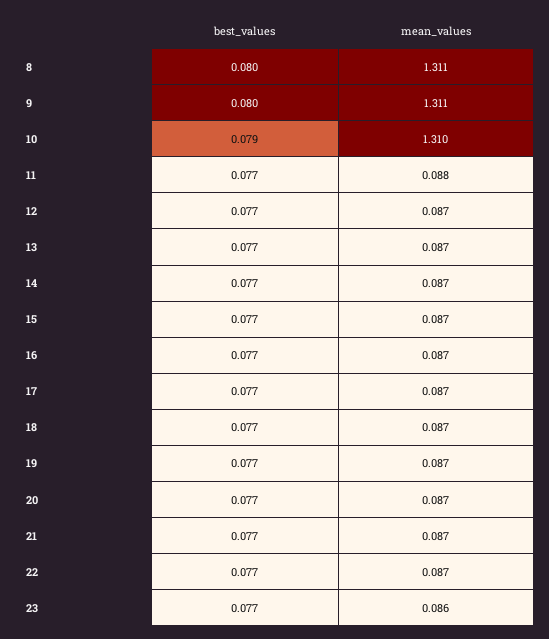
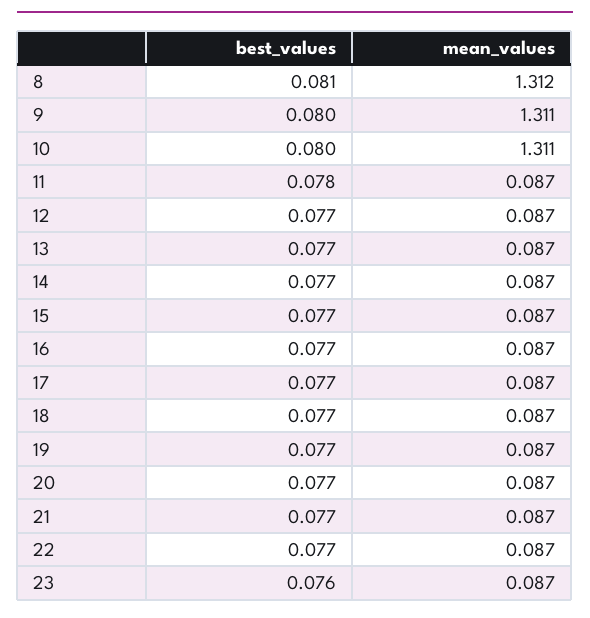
best_values, 8: 0.08 -> 0.081
mean_values, 8: 1.311 -> 1.312
best_values, 10: 0.079 -> 0.08
mean_values, 10: 1.31 -> 1.311
best_values, 11: 0.077 -> 0.078
mean_values, 11: 0.088 -> 0.087
best_values, 23: 0.077 -> 0.076
mean_values, 23: 0.086 -> 0.087

